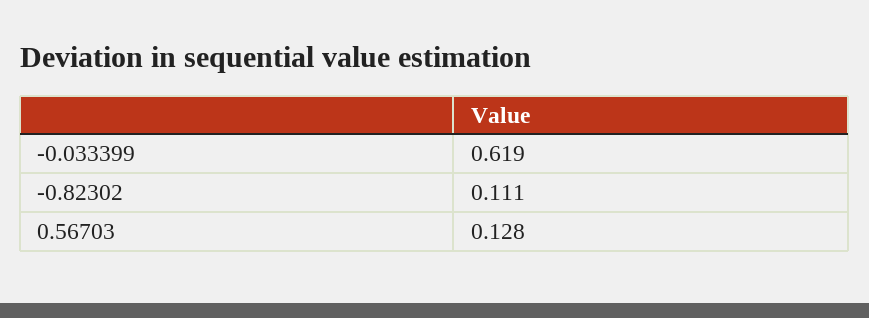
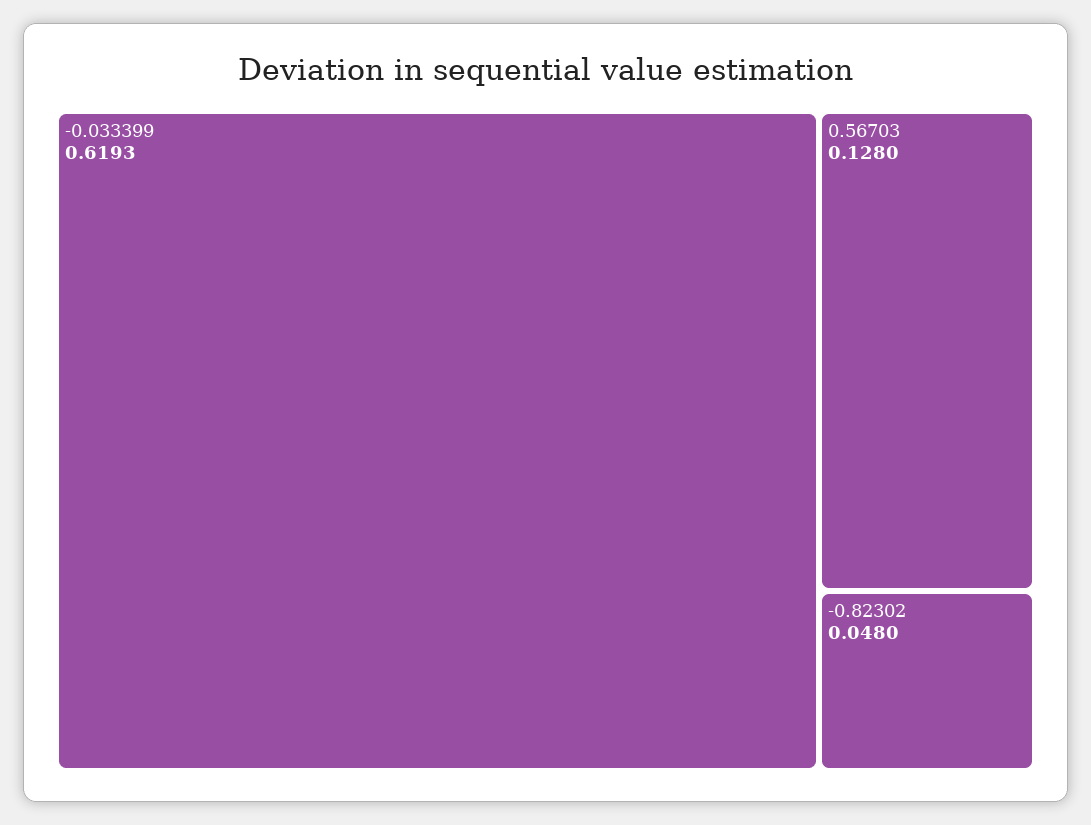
-0.82302: 0.111 -> 0.048

